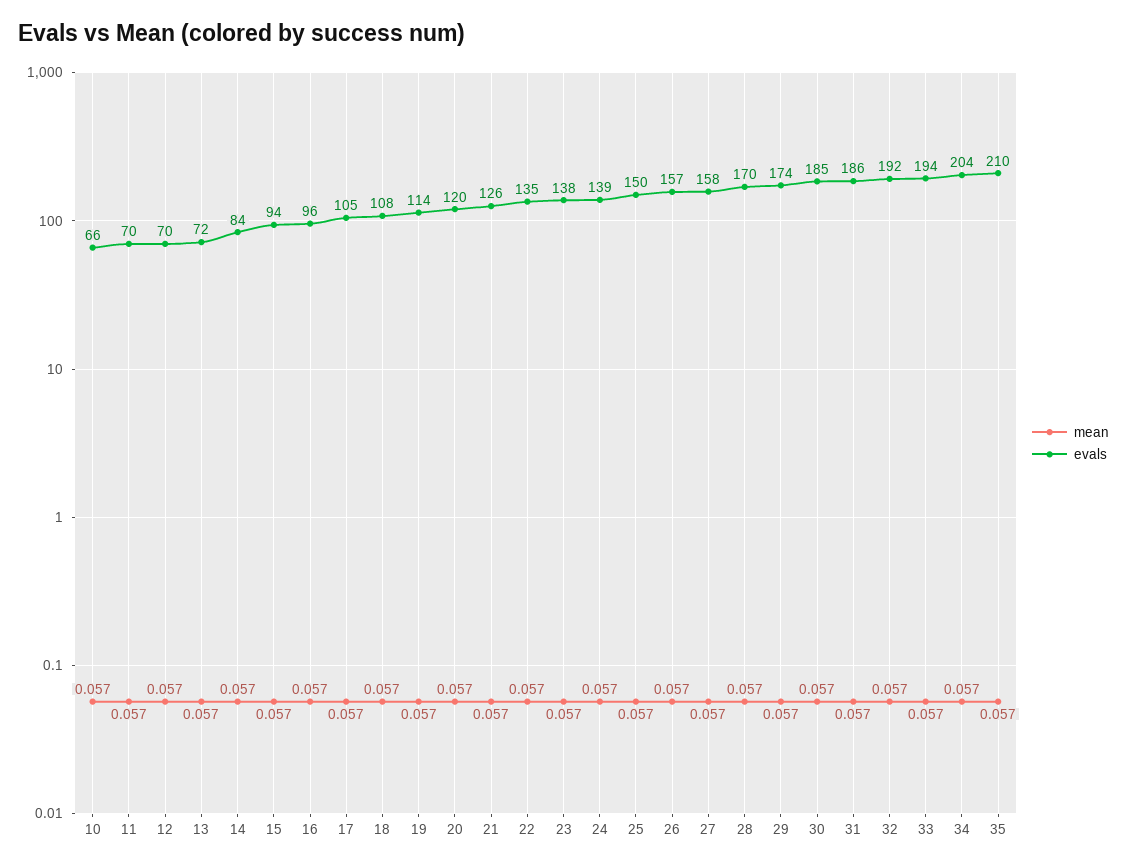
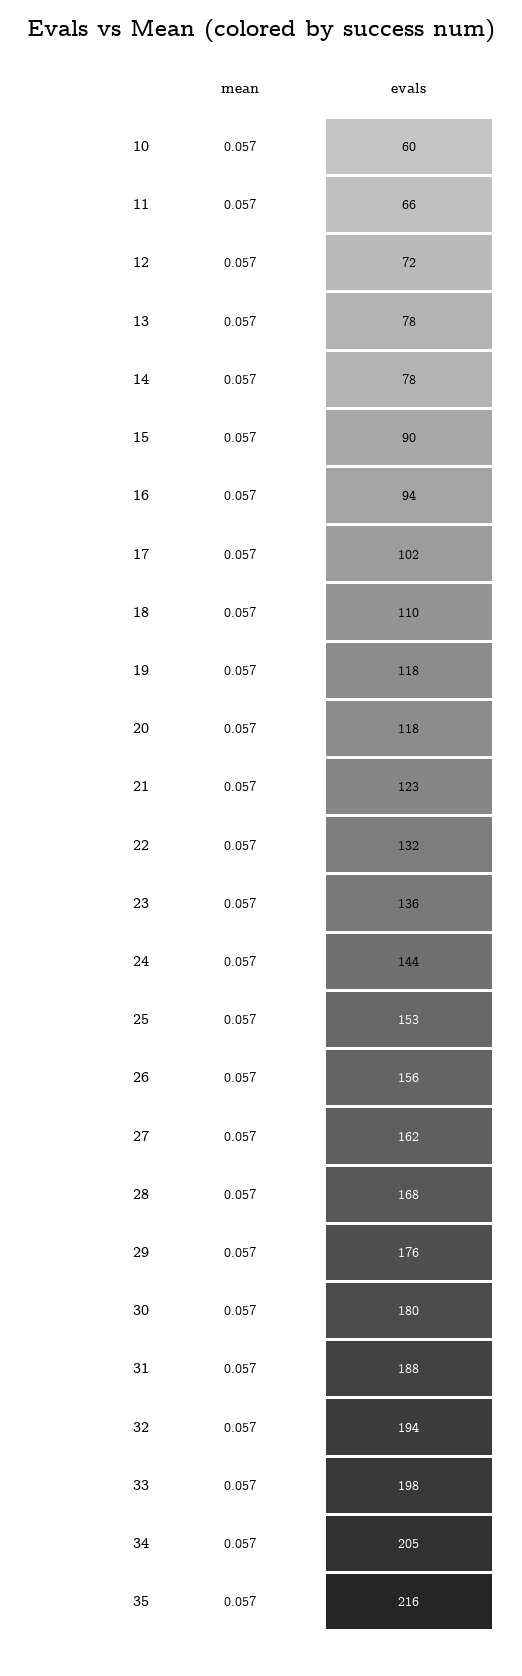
evals, 10: 66 -> 60
evals, 11: 70 -> 66
evals, 12: 70 -> 72
evals, 13: 72 -> 78
evals, 14: 84 -> 78
evals, 15: 94 -> 90
evals, 16: 96 -> 94
evals, 17: 105 -> 102
evals, 18: 108 -> 110
evals, 19: 114 -> 118
evals, 20: 120 -> 118
evals, 21: 126 -> 123
evals, 22: 135 -> 132
evals, 23: 138 -> 136
evals, 24: 139 -> 144
evals, 25: 150 -> 153
evals, 26: 157 -> 156
evals, 27: 158 -> 162
evals, 28: 170 -> 168
evals, 29: 174 -> 176
evals, 30: 185 -> 180
evals, 31: 186 -> 188
evals, 32: 192 -> 194
evals, 33: 194 -> 198
evals, 34: 204 -> 205
evals, 35: 210 -> 216

